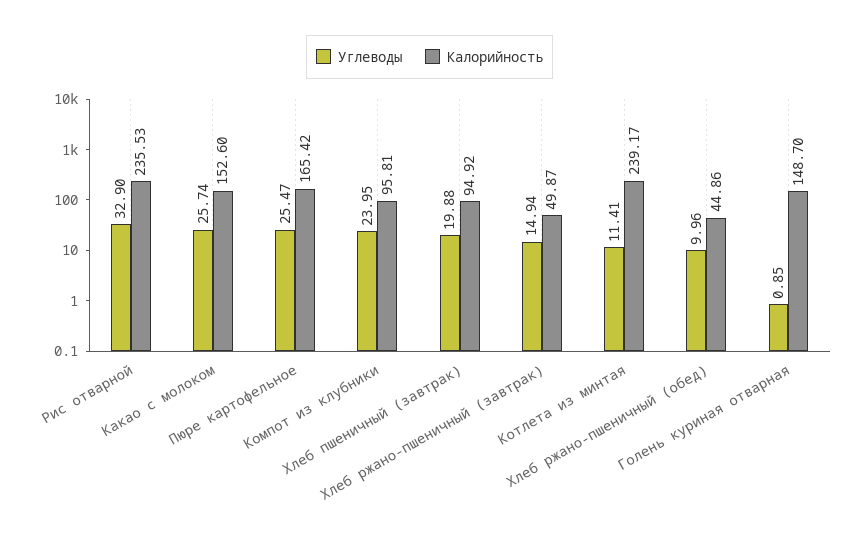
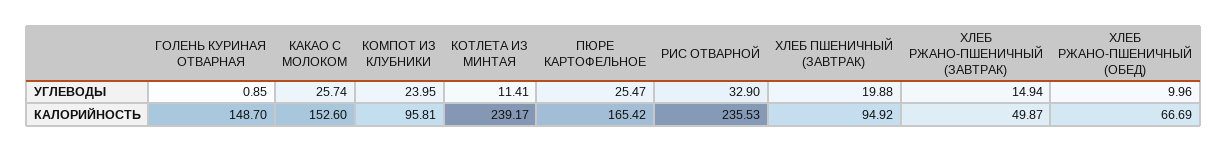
Калорийность, Хлеб ржано-пшеничный (обед): 44.86 -> 66.69

